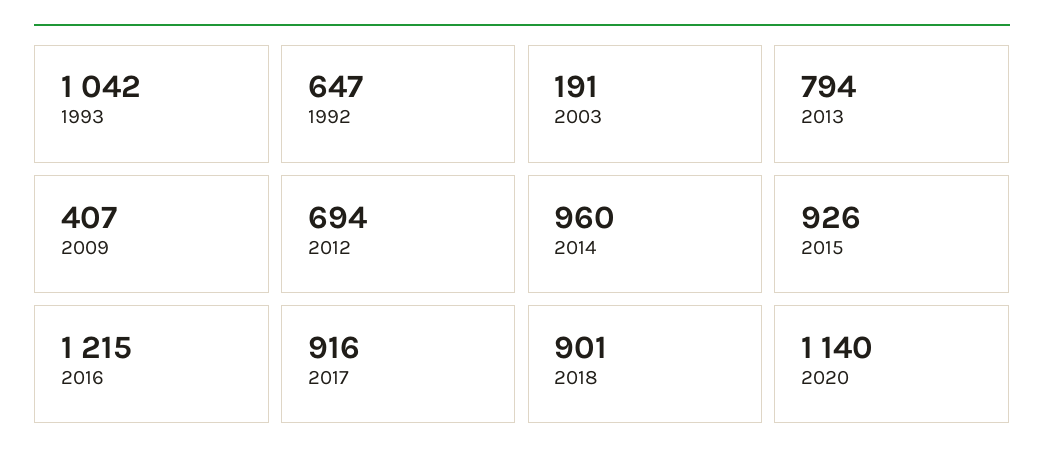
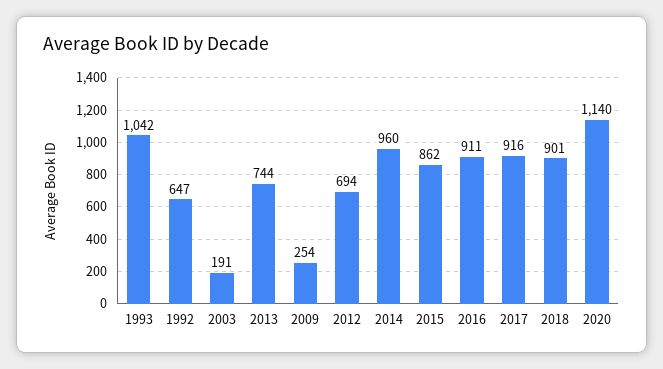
2013: 794 -> 744
2009: 407 -> 254
2015: 926 -> 862
2016: 1215 -> 911

